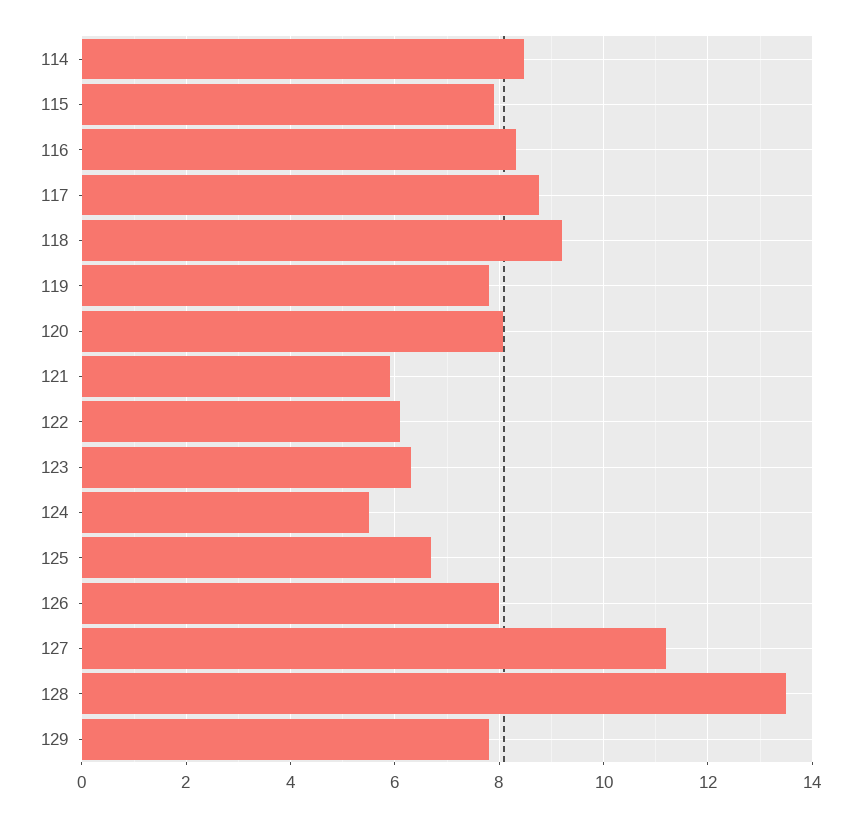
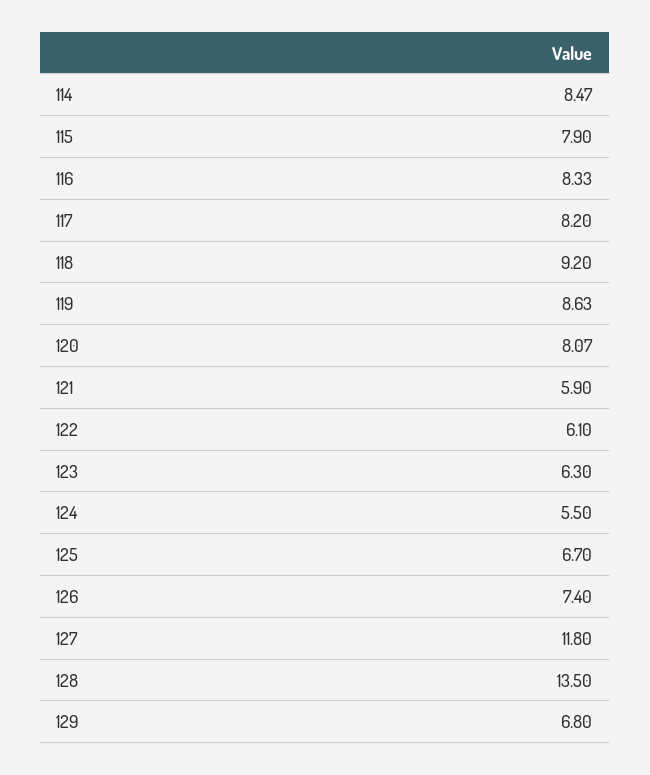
117: 8.8 -> 8.2
119: 7.8 -> 8.63
126: 8 -> 7.4
127: 11.2 -> 11.8
129: 7.8 -> 6.8

